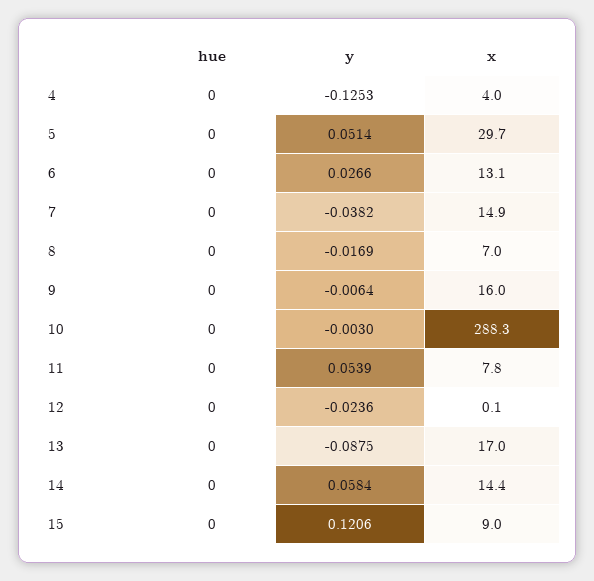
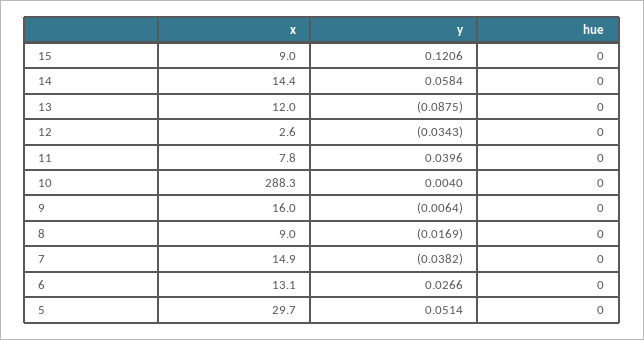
hue, 4: 0 -> none
y, 4: -0.1253 -> none
x, 4: 4 -> none
x, 8: 7 -> 9
y, 10: -0.003 -> 0.004
y, 11: 0.0539 -> 0.0396
y, 12: -0.0236 -> -0.0343
x, 12: 0.1 -> 2.6
x, 13: 17 -> 12

